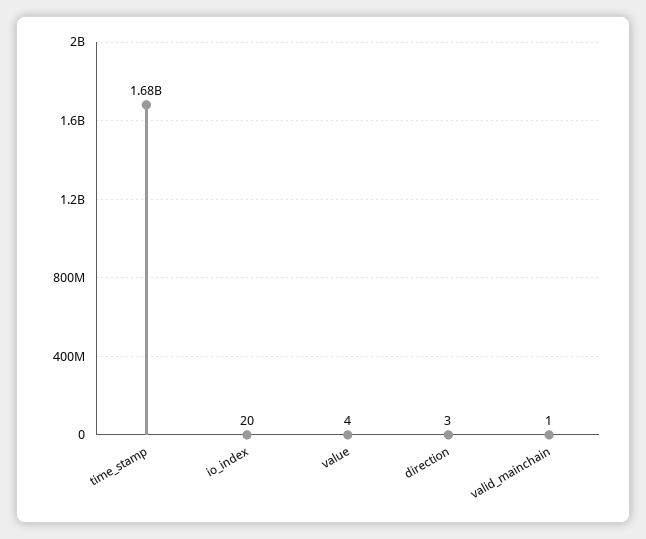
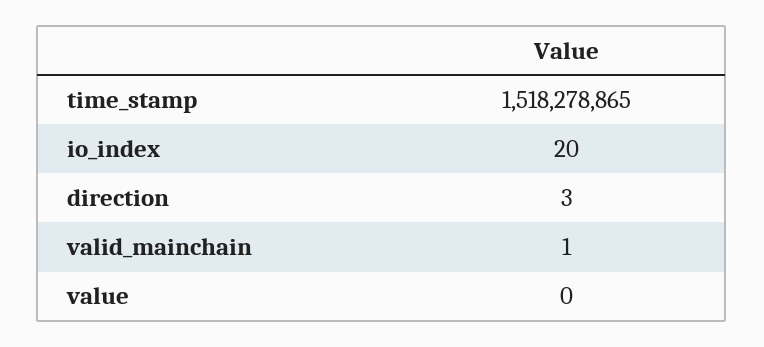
time_stamp: 1680000000 -> 1518278865
value: 4 -> 0

